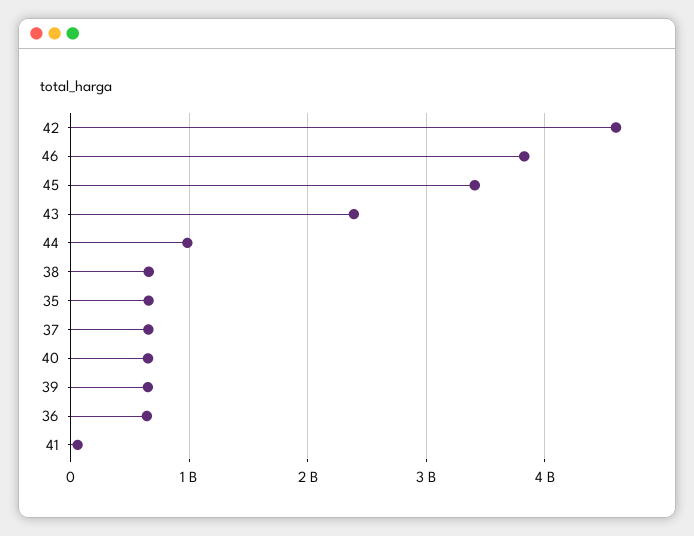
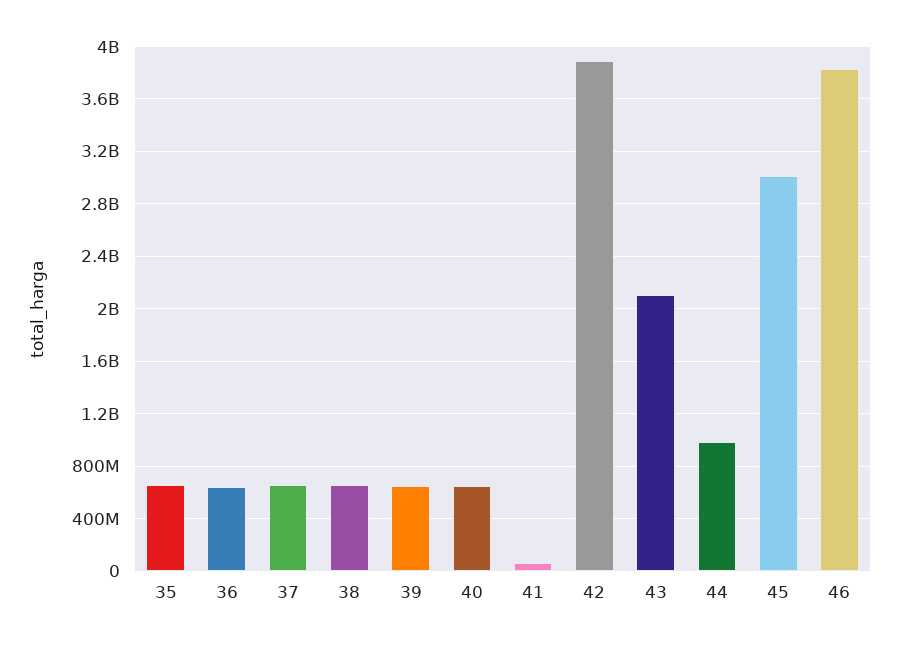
42: 4600000000 -> 3900000000
45: 3400000000 -> 3000000000
43: 2400000000 -> 2100000000

